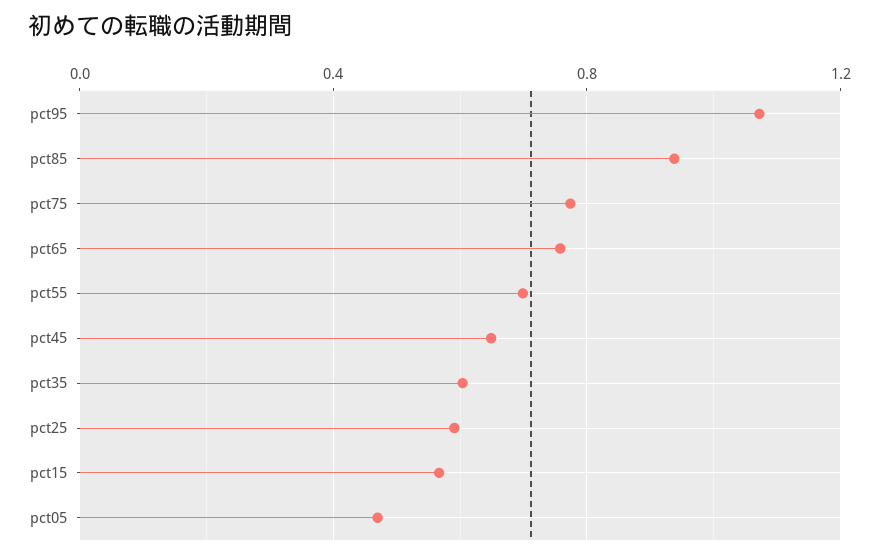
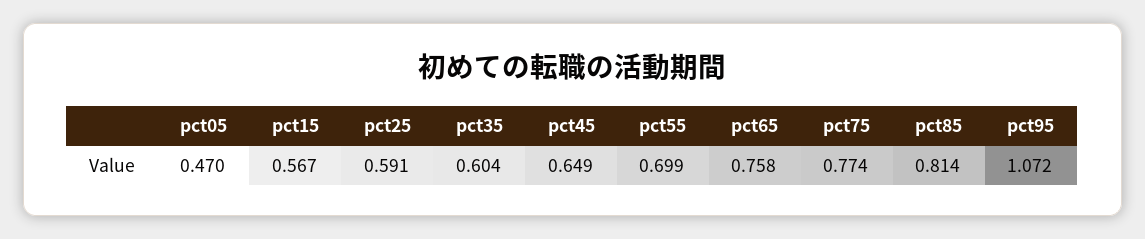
pct85: 0.95 -> 0.814

